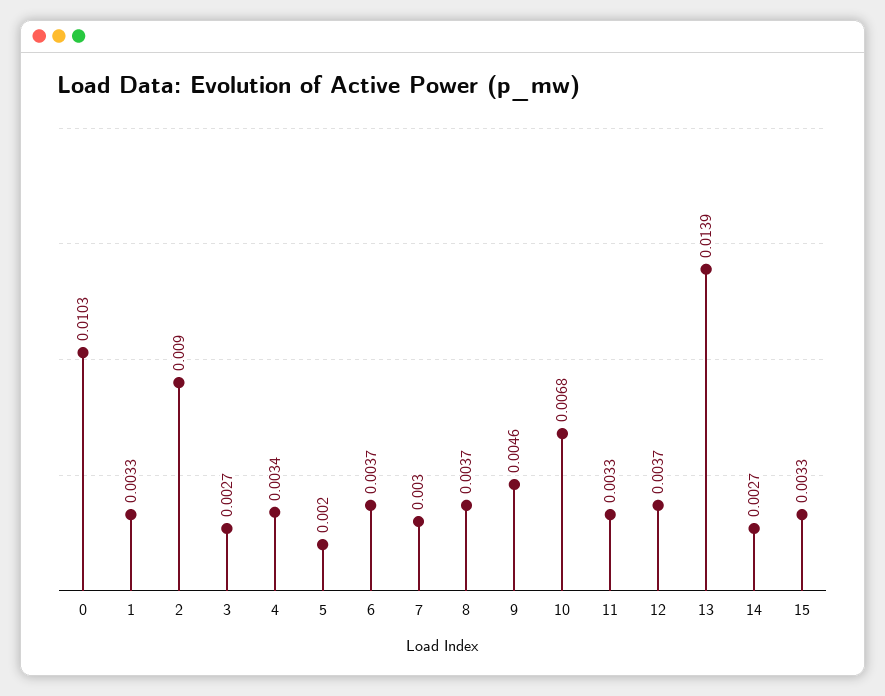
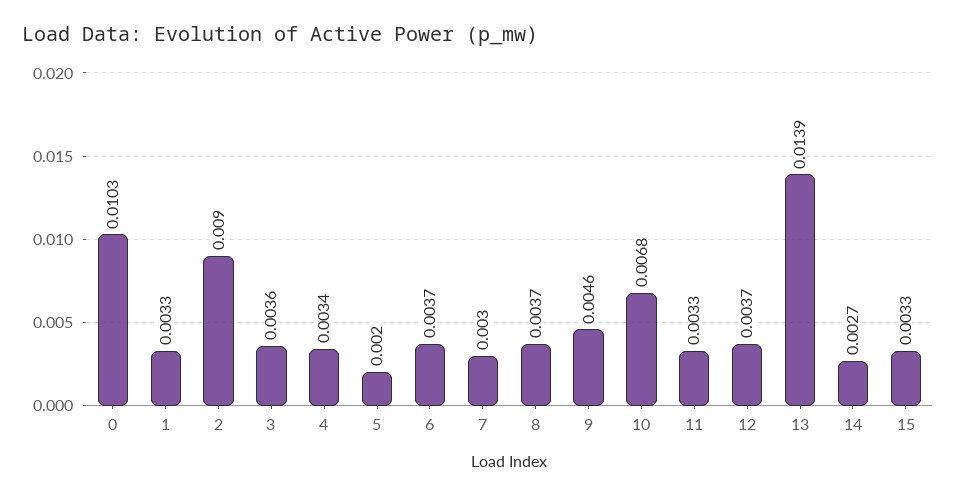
3: 0.0027 -> 0.0036

